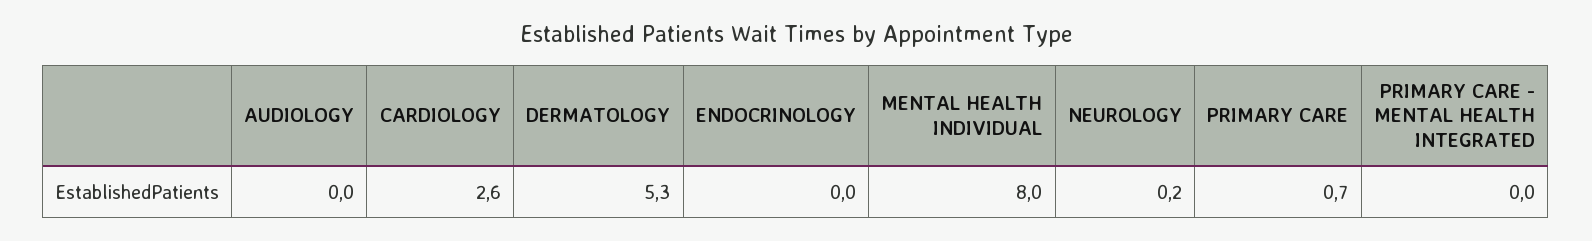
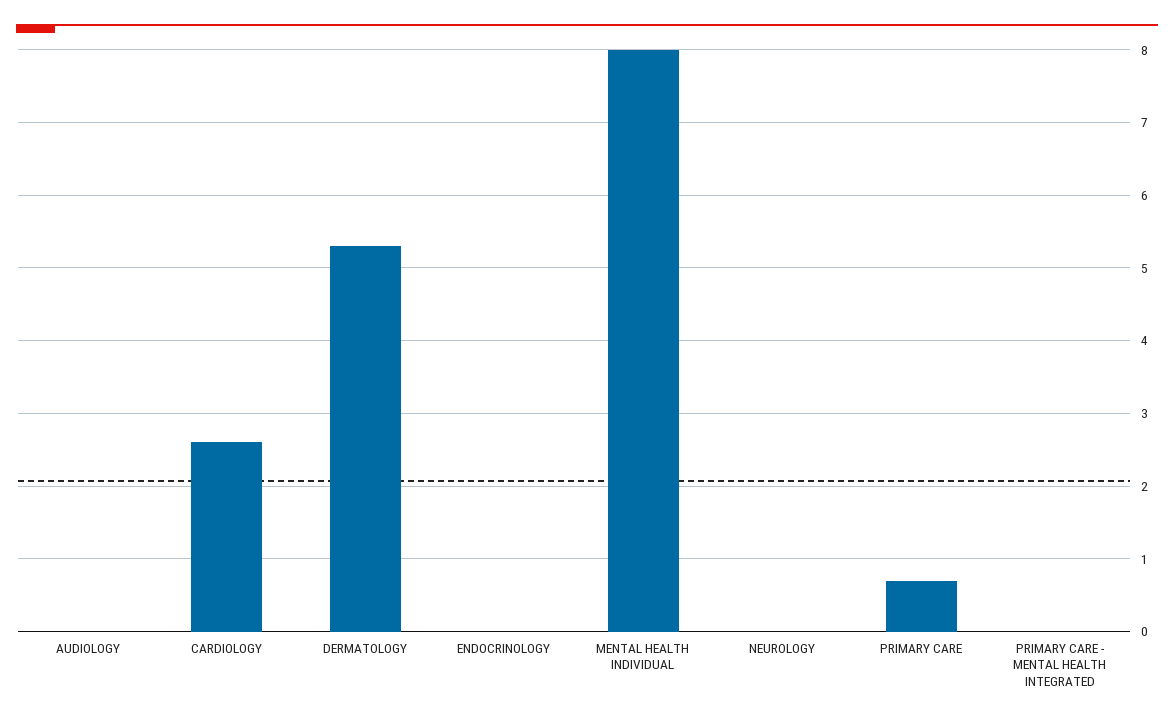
NEUROLOGY: 0.2 -> 0

